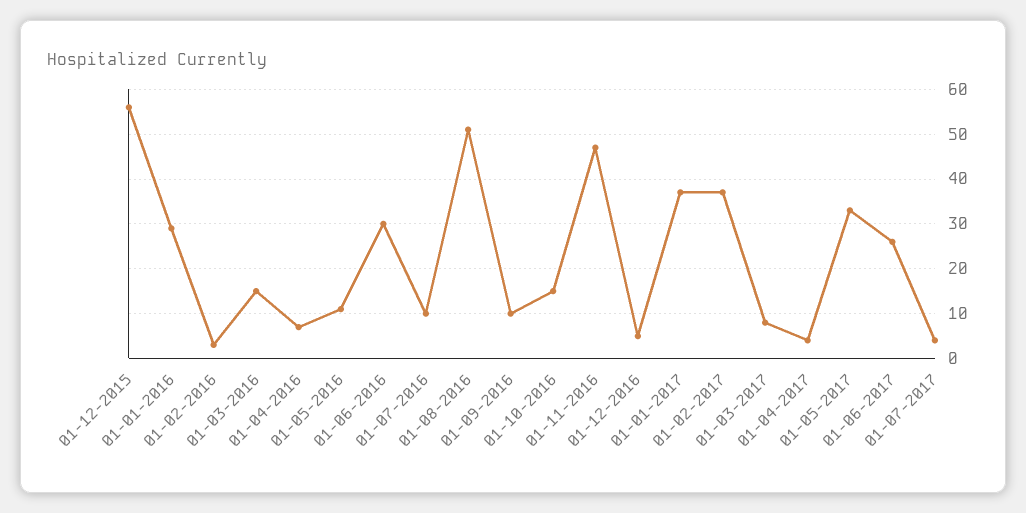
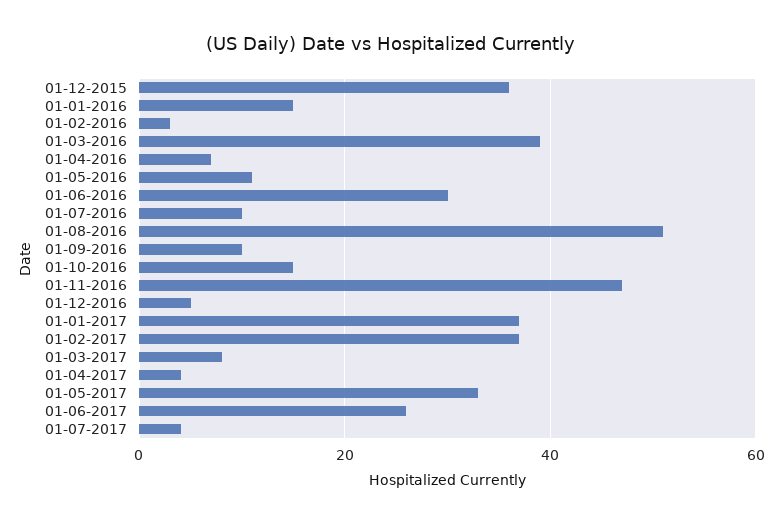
01-12-2015: 55 -> 35
01-01-2016: 30 -> 15
01-03-2016: 15 -> 40

